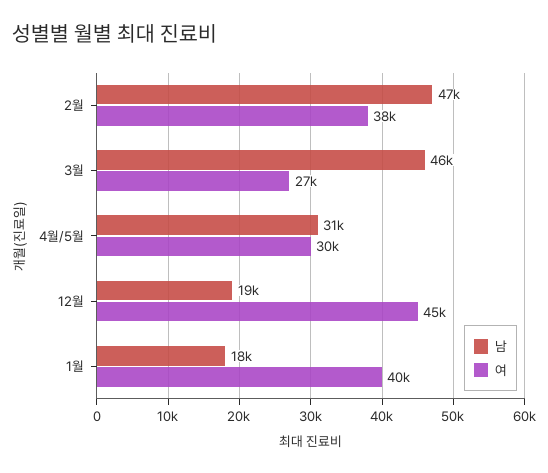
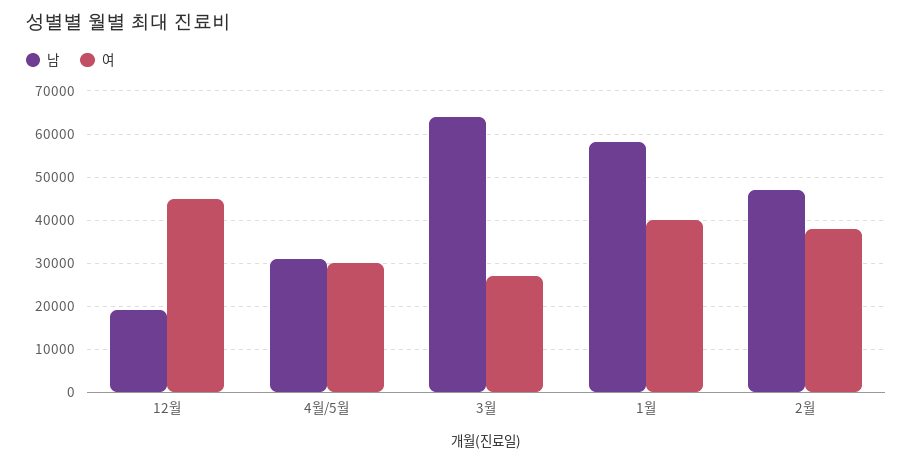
남, 3월: 46000 -> 64000
남, 1월: 18000 -> 58000

